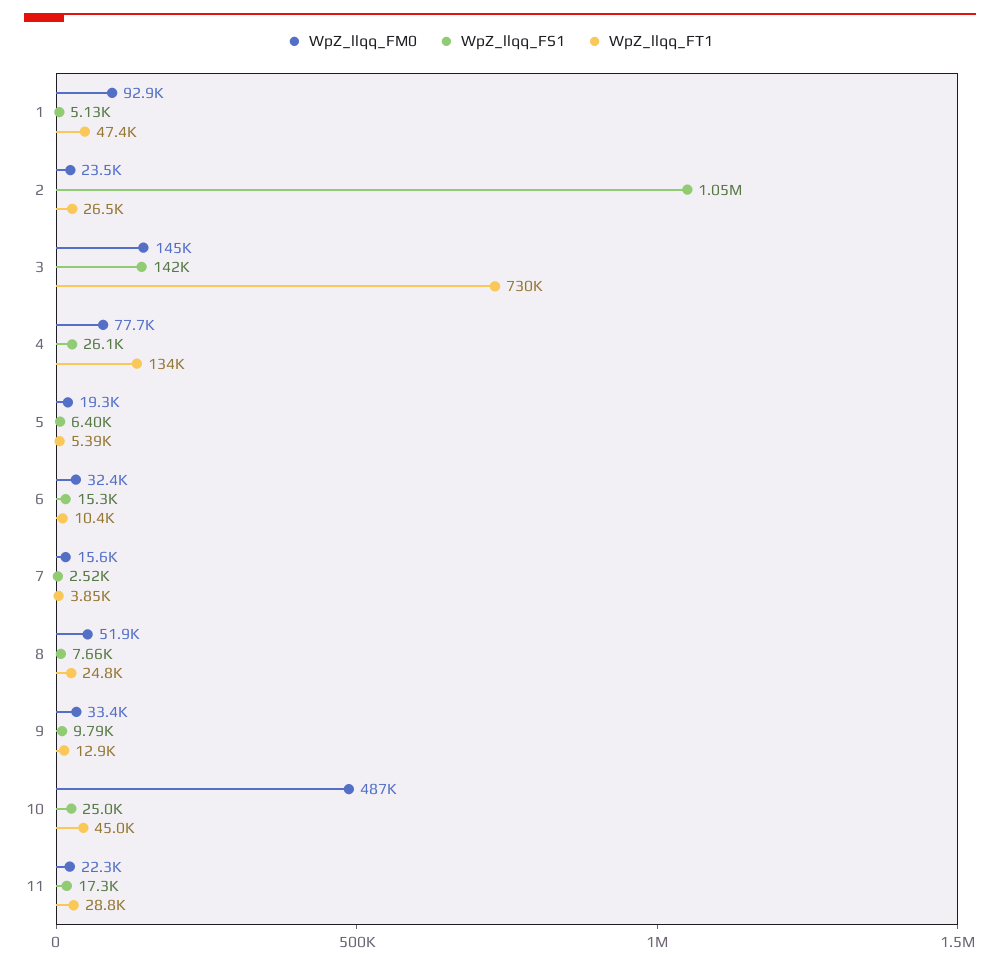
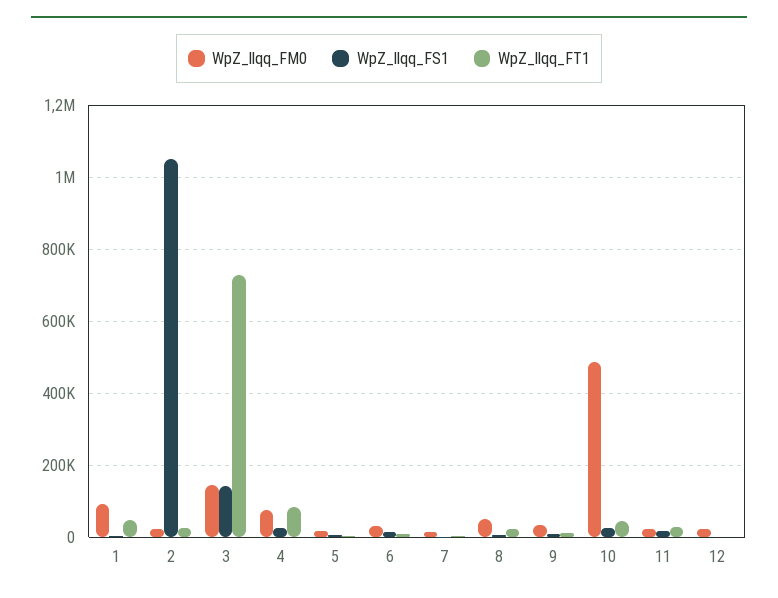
WpZ_llqq_FT1, 4: 134000 -> 80000
WpZ_llqq_FM0, 12: none -> 20000
WpZ_llqq_FS1, 12: none -> 0
WpZ_llqq_FT1, 12: none -> 0

